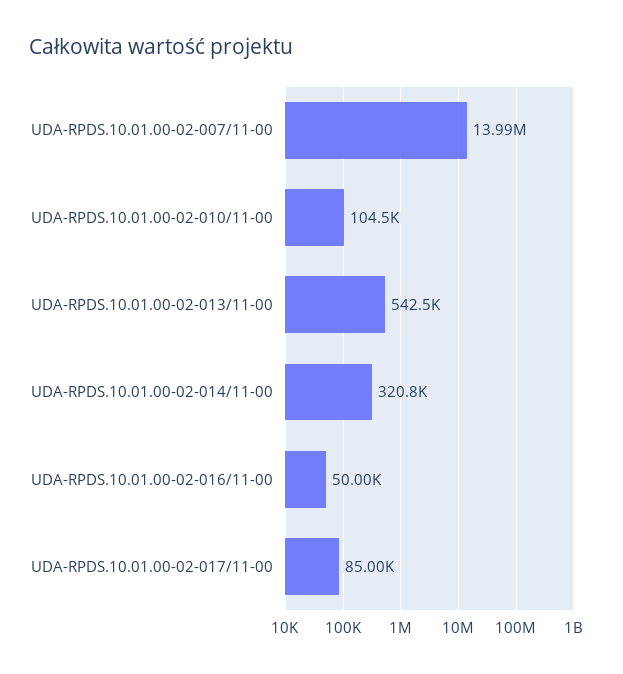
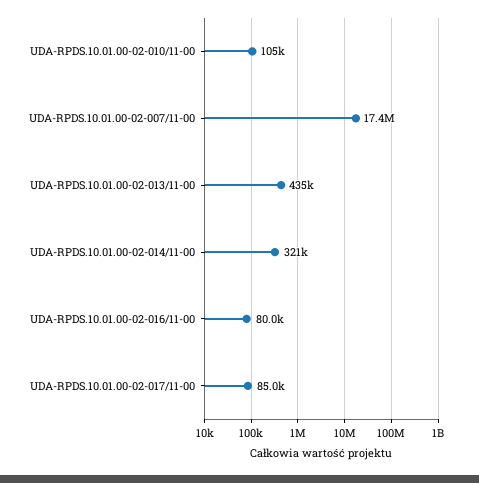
UDA-RPDS.10.01.00-02-007/11-00: 13990000 -> 17400000
UDA-RPDS.10.01.00-02-013/11-00: 542500 -> 435000
UDA-RPDS.10.01.00-02-016/11-00: 50000 -> 80000

